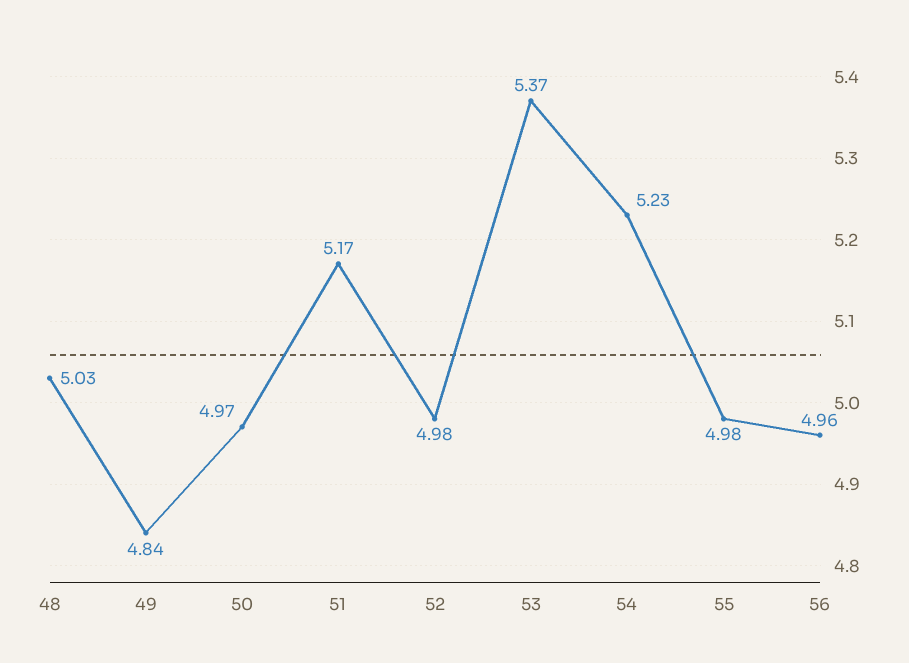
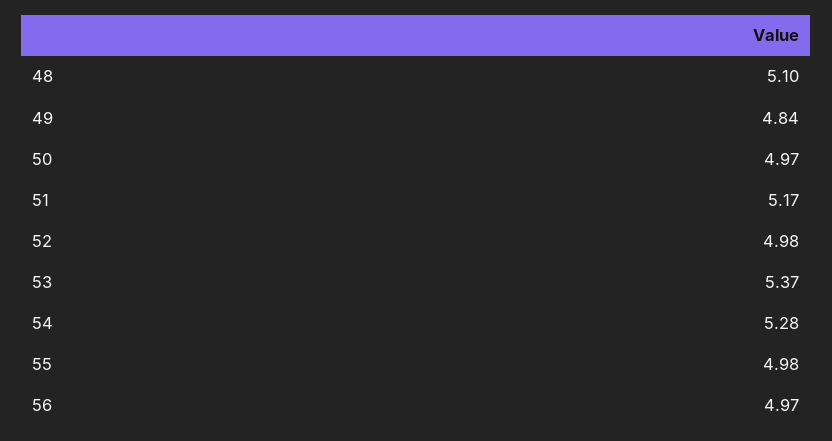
48: 5.03 -> 5.1
54: 5.23 -> 5.28
56: 4.96 -> 4.97

